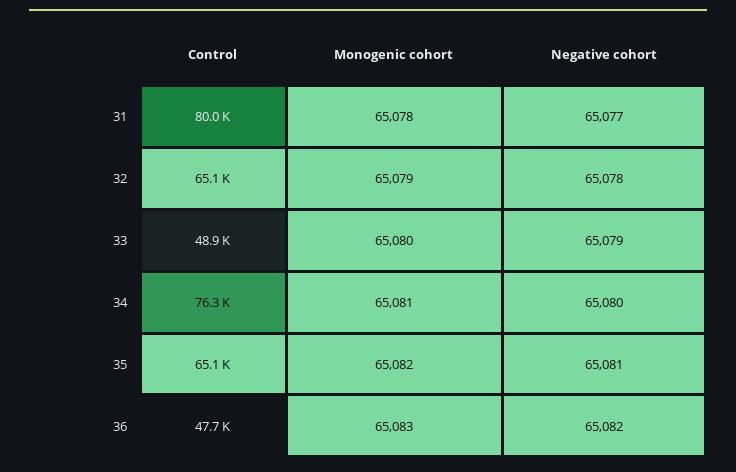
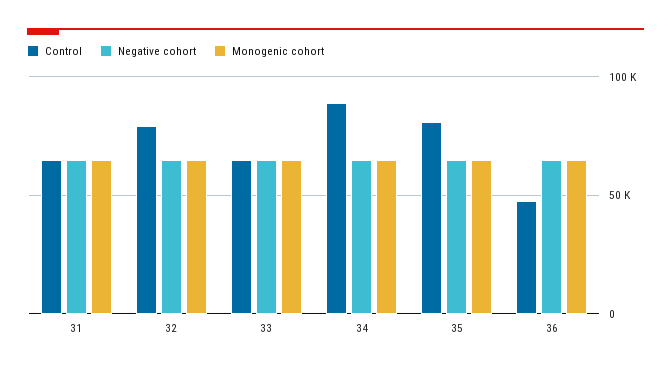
Control, 31: 80000 -> 65000
Control, 32: 65100 -> 80000
Control, 33: 48900 -> 65000
Control, 34: 76300 -> 90000
Control, 35: 65100 -> 80000

